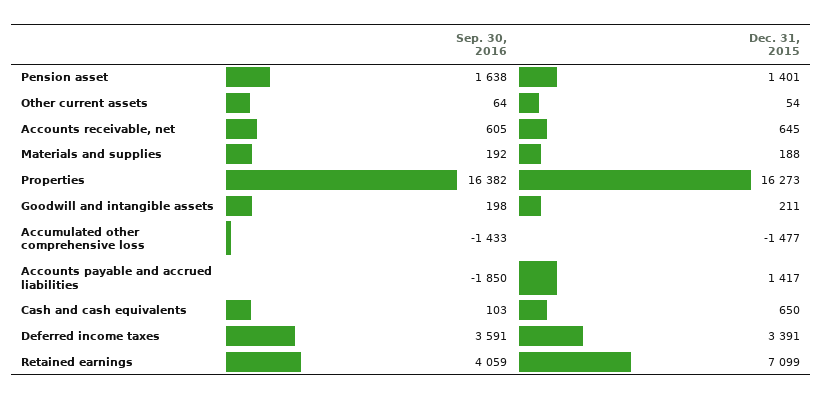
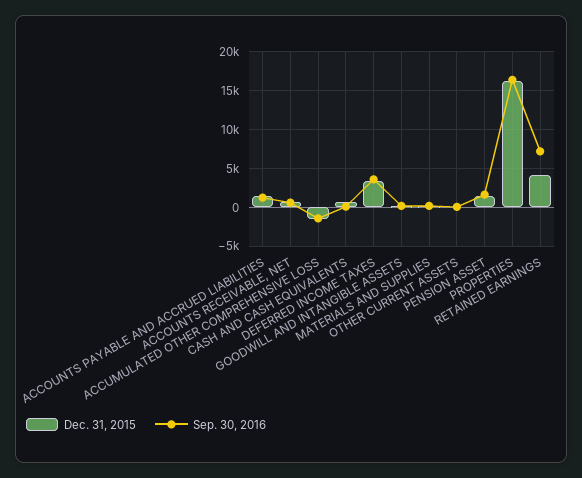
Sep. 30, 2016, Accounts payable and accrued liabilities: -1850 -> 1000
Sep. 30, 2016, Retained earnings: 4059 -> 7000
Dec. 31, 2015, Retained earnings: 7099 -> 4000

